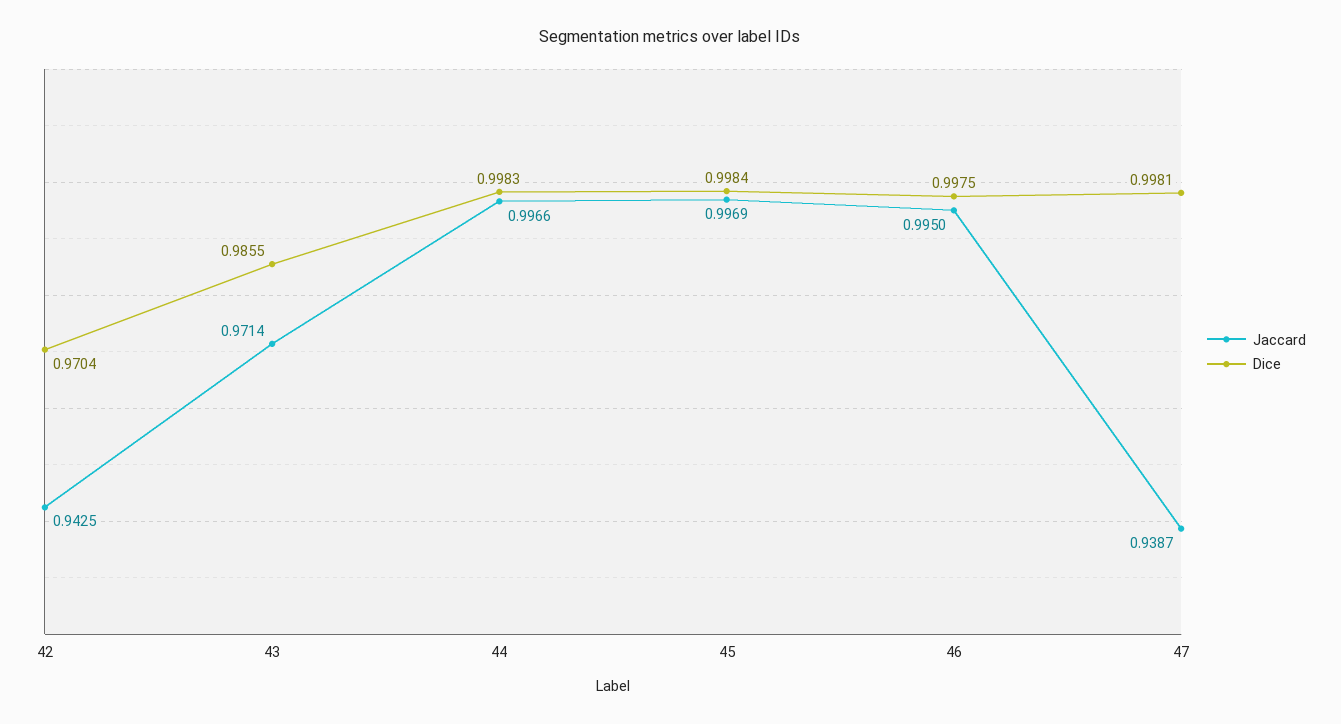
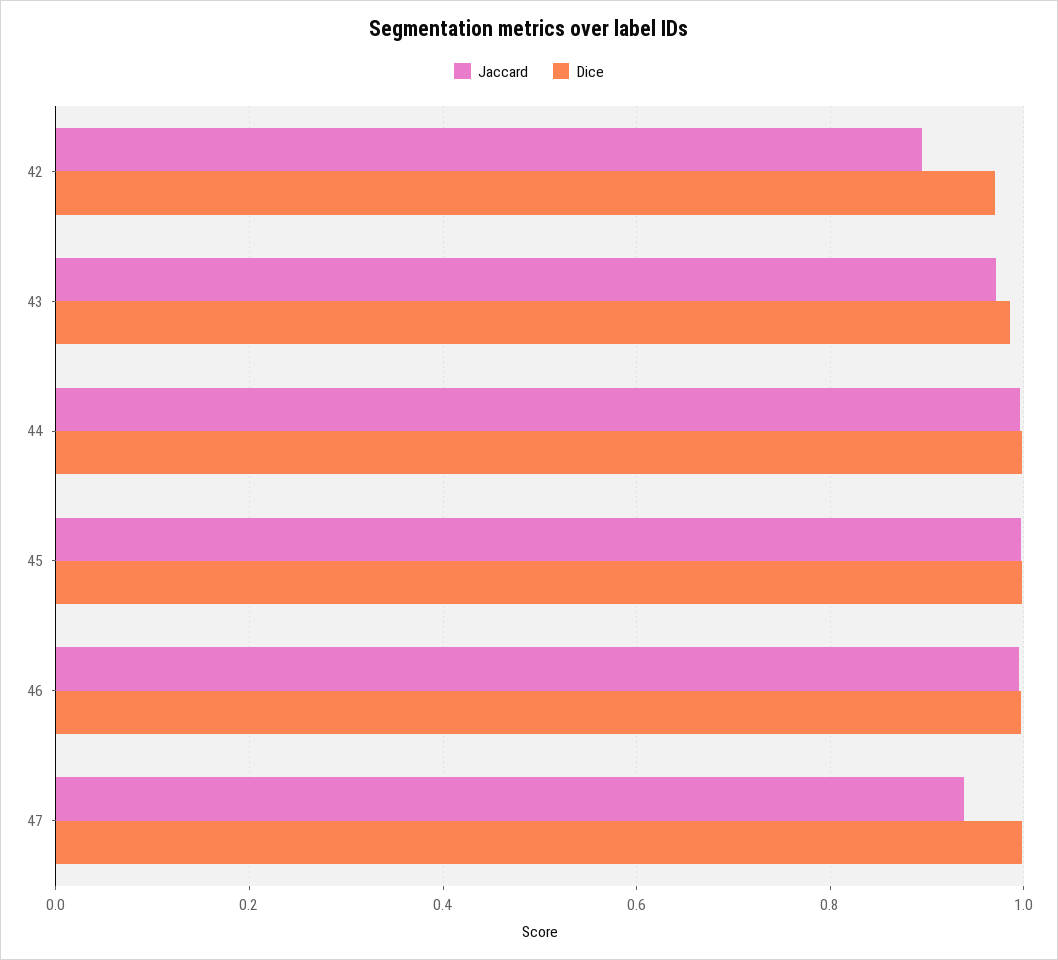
Jaccard, 42: 0.9425 -> 0.9

